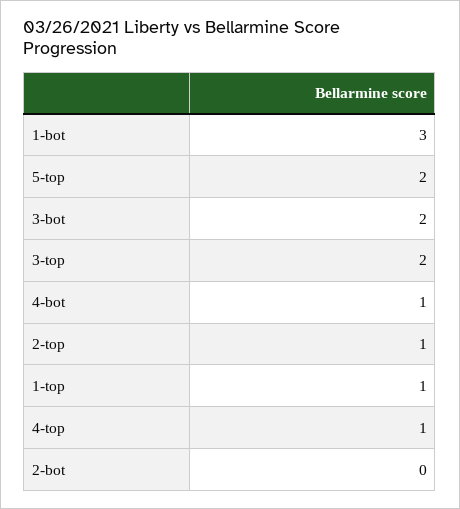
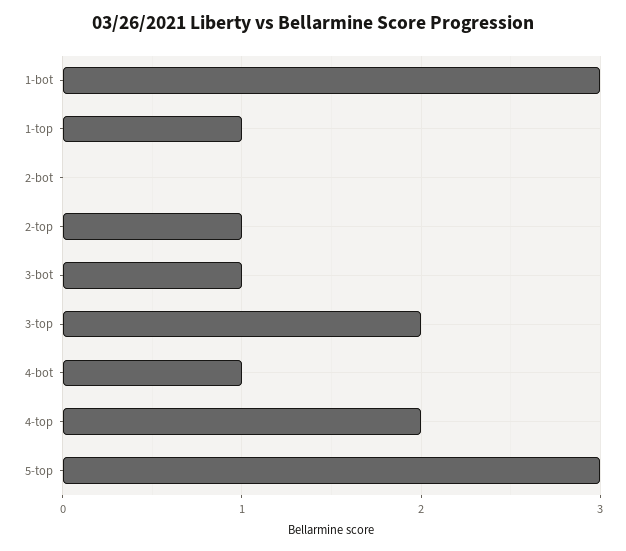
5-top: 2 -> 3
3-bot: 2 -> 1
4-top: 1 -> 2

